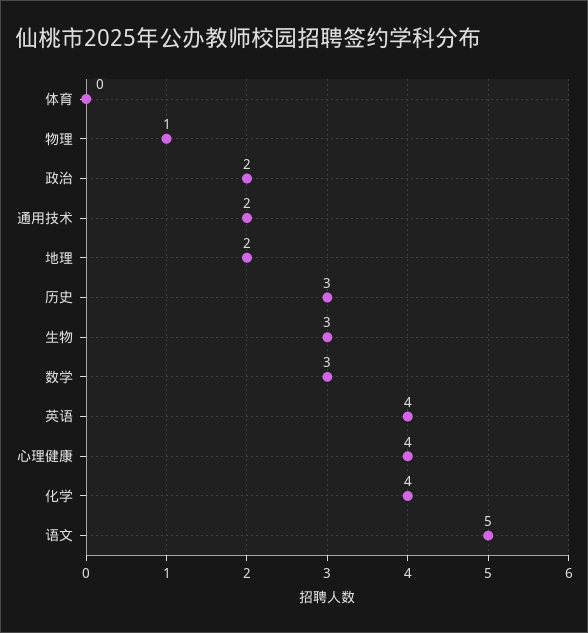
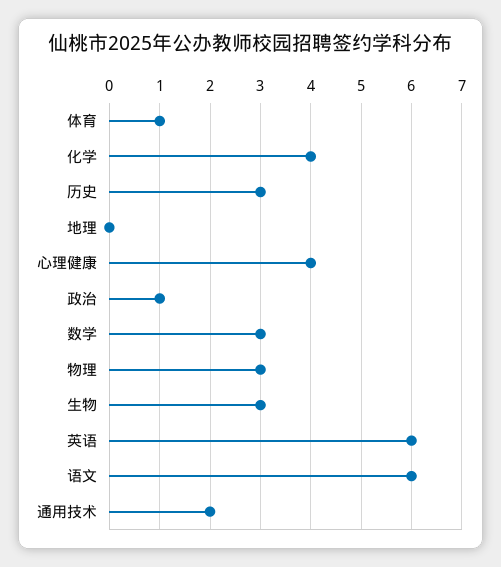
体育: 0 -> 1
物理: 1 -> 3
政治: 2 -> 1
地理: 2 -> 0
英语: 4 -> 6
语文: 5 -> 6

